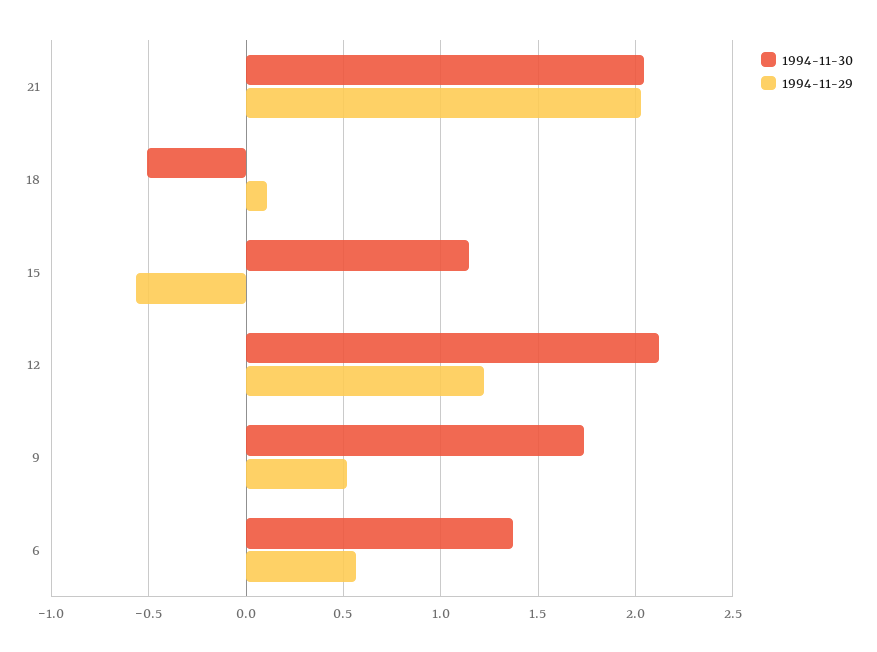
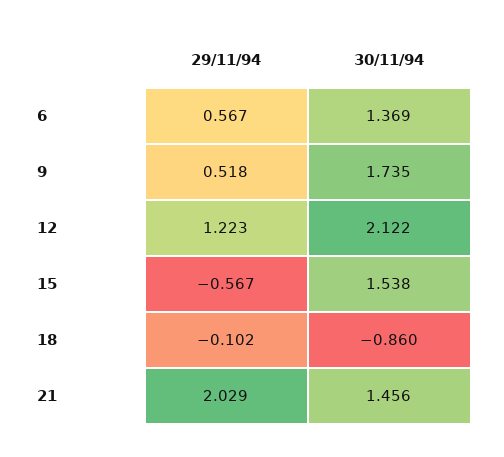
1994-11-30, 21: 2.05 -> 1.456
1994-11-30, 18: -0.5 -> -0.86
1994-11-29, 18: 0.1 -> -0.102
1994-11-30, 15: 1.15 -> 1.538

